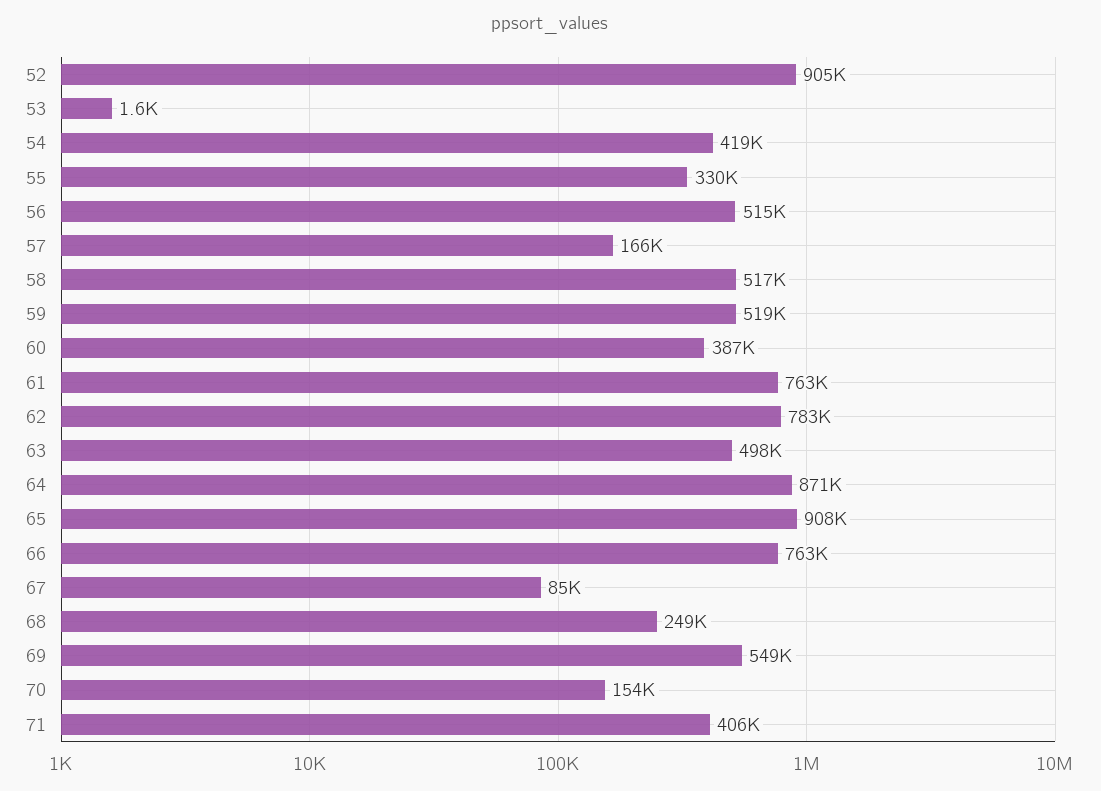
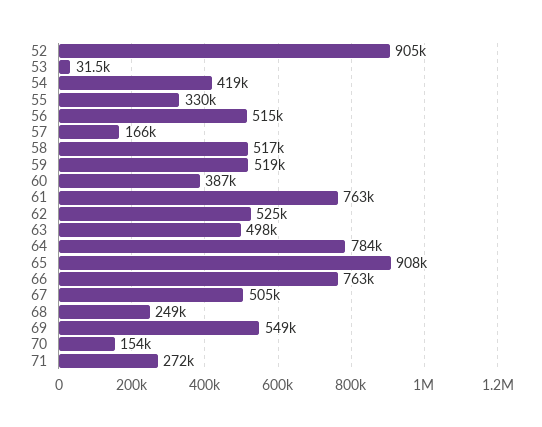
53: 1600 -> 31500
62: 783000 -> 525000
64: 871000 -> 784000
67: 85000 -> 505000
71: 406000 -> 272000

